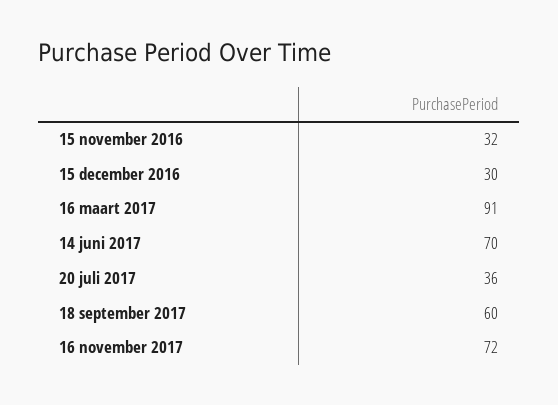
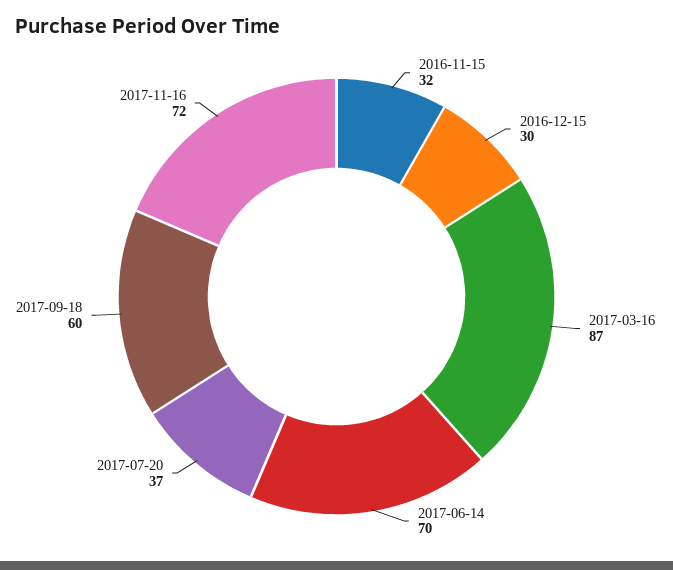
16 maart 2017: 91 -> 87
20 juli 2017: 36 -> 37

